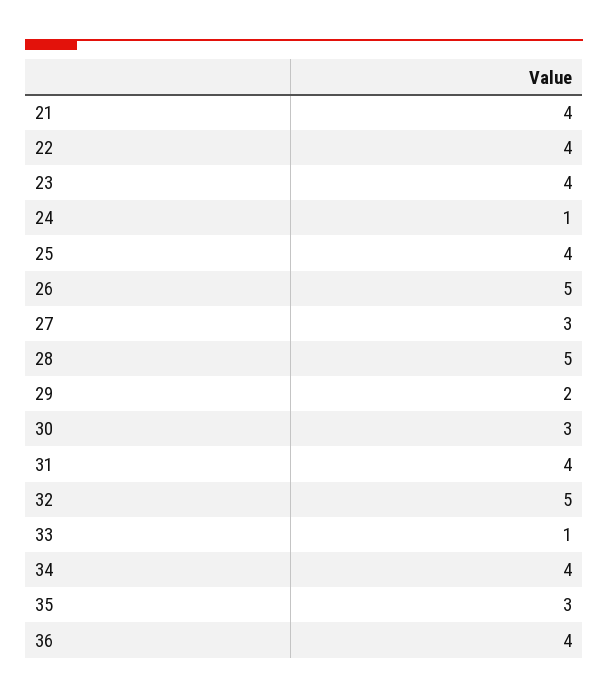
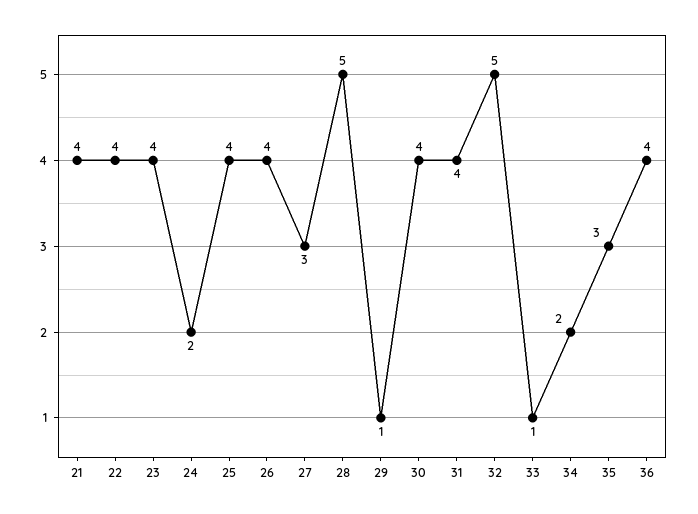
24: 1 -> 2
26: 5 -> 4
29: 2 -> 1
30: 3 -> 4
34: 4 -> 2

